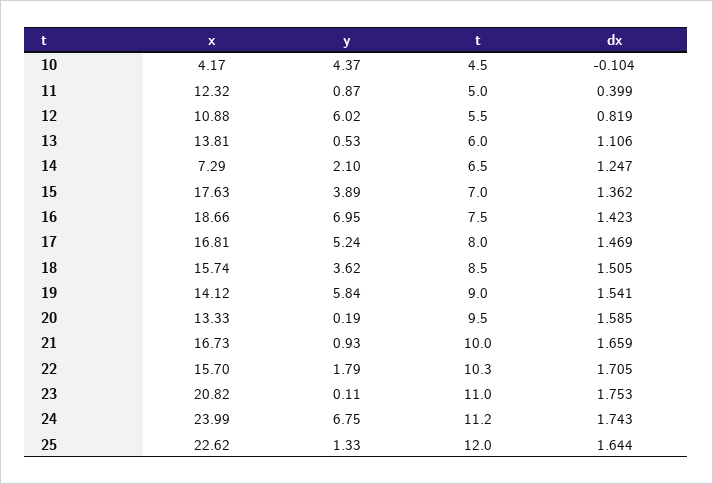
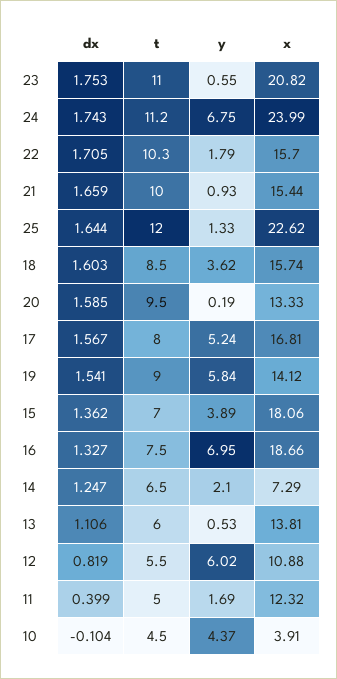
x, 10: 4.17 -> 3.91
y, 11: 0.87 -> 1.69
x, 15: 17.63 -> 18.06
dx, 16: 1.423 -> 1.327
dx, 17: 1.469 -> 1.567
dx, 18: 1.505 -> 1.603
x, 21: 16.73 -> 15.44
y, 23: 0.11 -> 0.55

